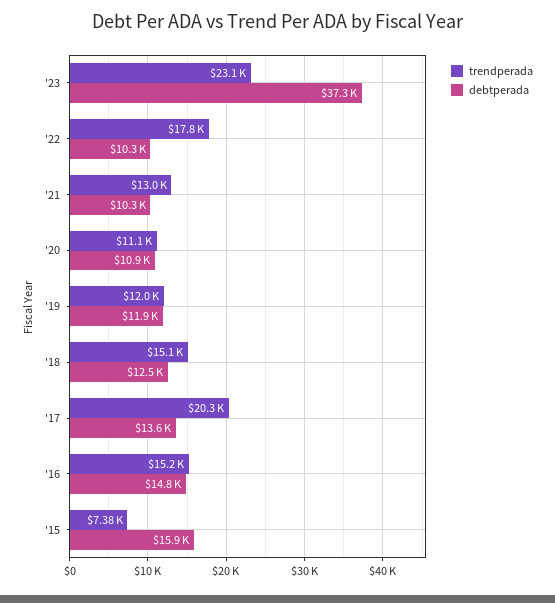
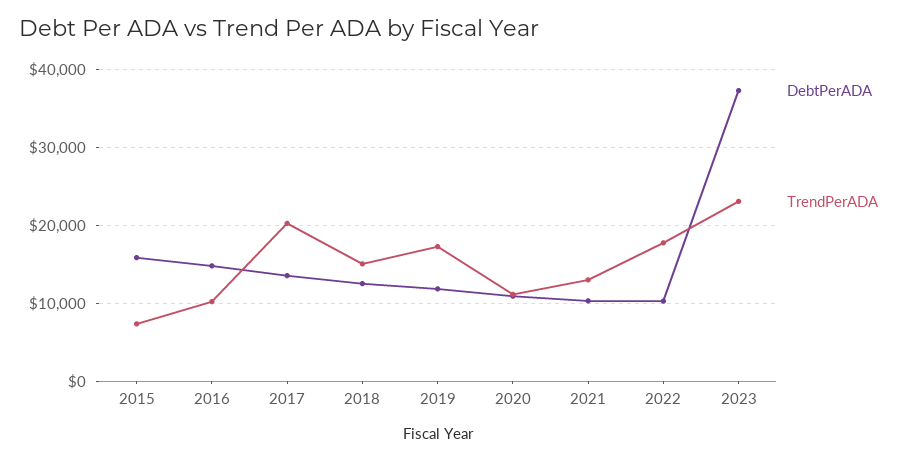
trendperada, '19: 12000 -> 17000
trendperada, '16: 15200 -> 10000

